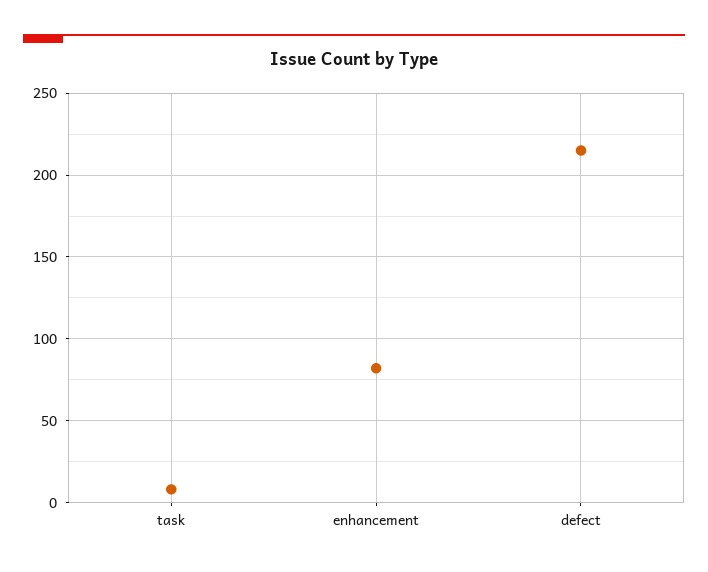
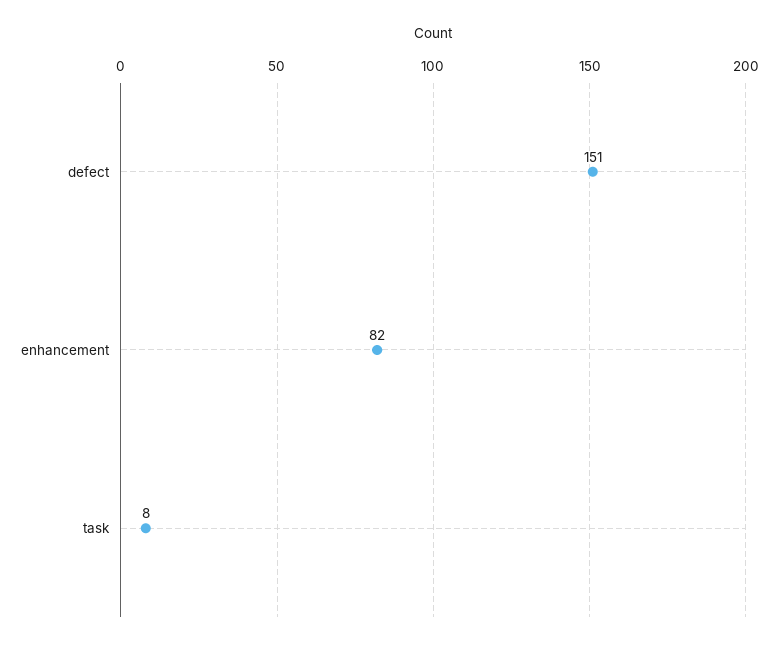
defect: 215 -> 151

